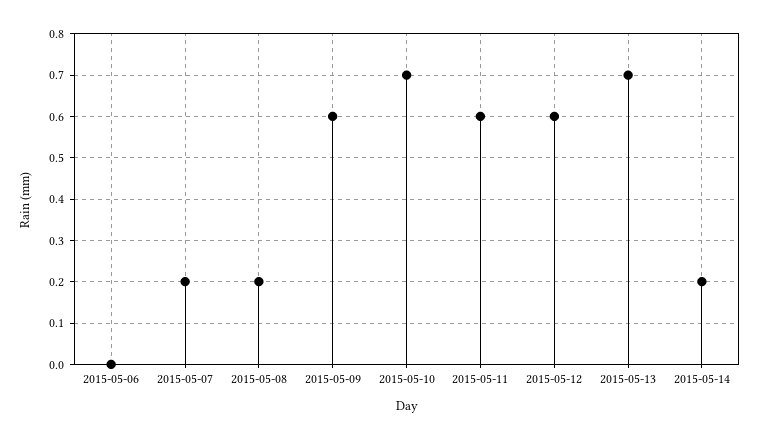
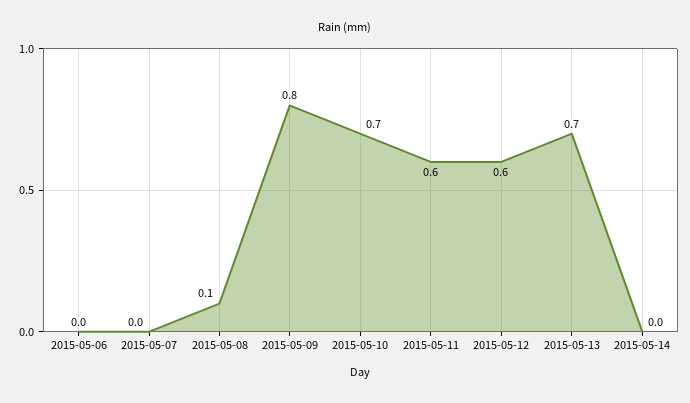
2015-05-07: 0.2 -> 0
2015-05-08: 0.2 -> 0.1
2015-05-09: 0.6 -> 0.8
2015-05-14: 0.2 -> 0

